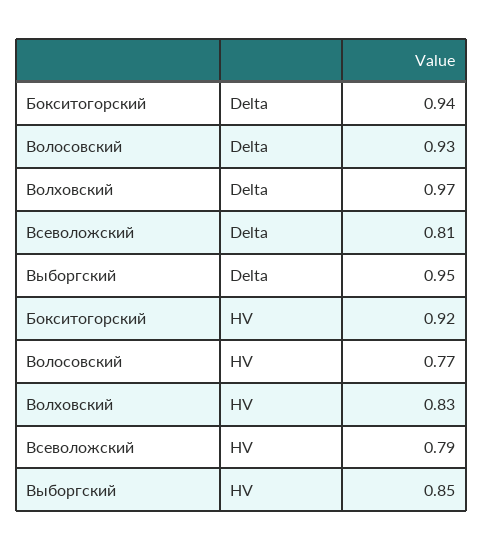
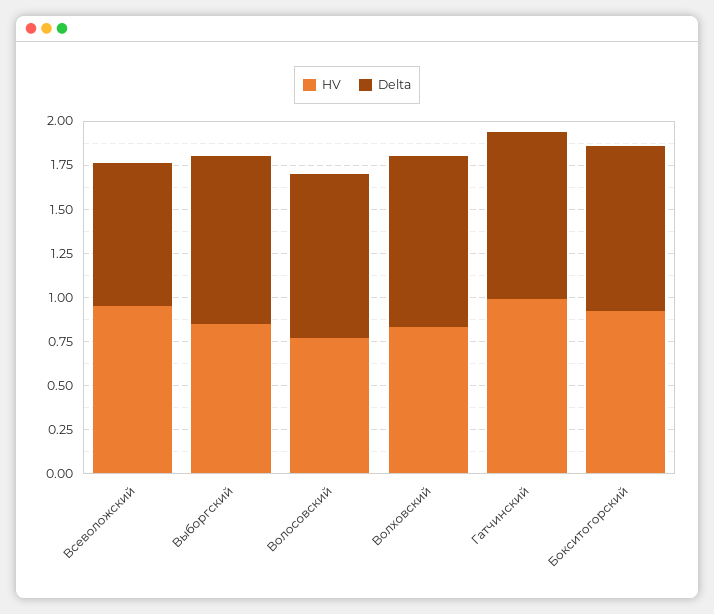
HV, Всеволожский: 0.79 -> 0.95
HV, Гатчинский: none -> 1
Delta, Гатчинский: none -> 0.95

